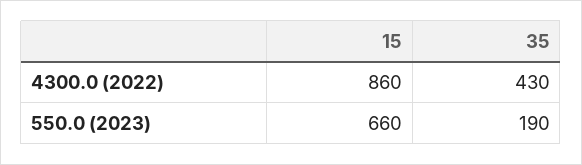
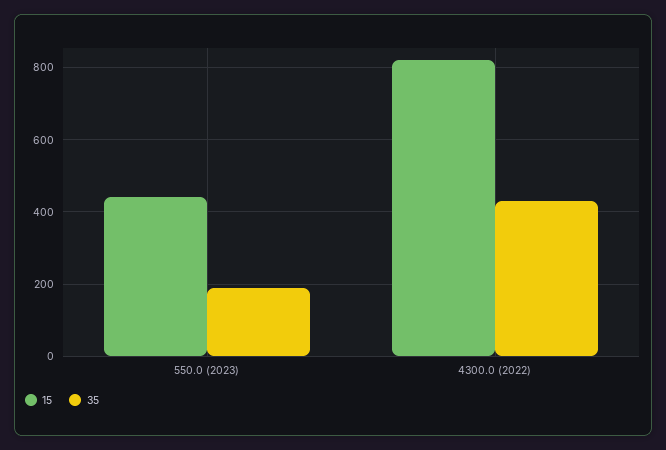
15, 4300.0 (2022): 860 -> 820
15, 550.0 (2023): 660 -> 440

